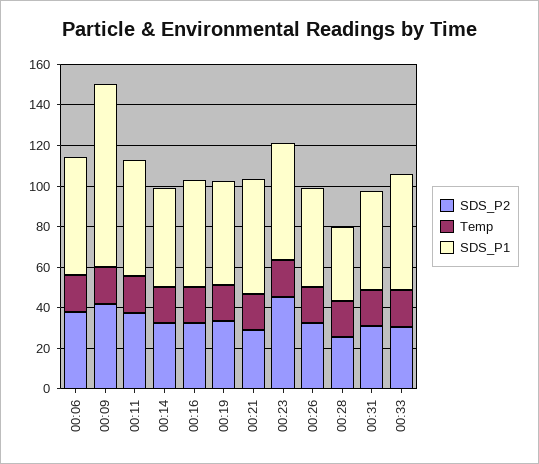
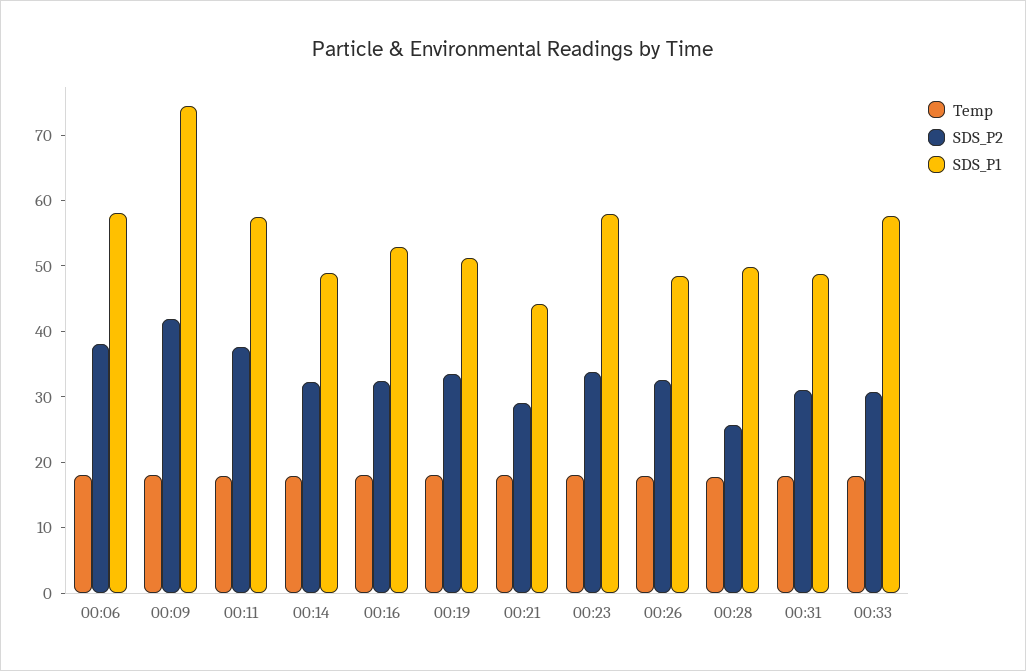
SDS_P1, 00:09: 90 -> 74
SDS_P1, 00:21: 55 -> 44
SDS_P2, 00:23: 45 -> 34
SDS_P1, 00:28: 35 -> 50

